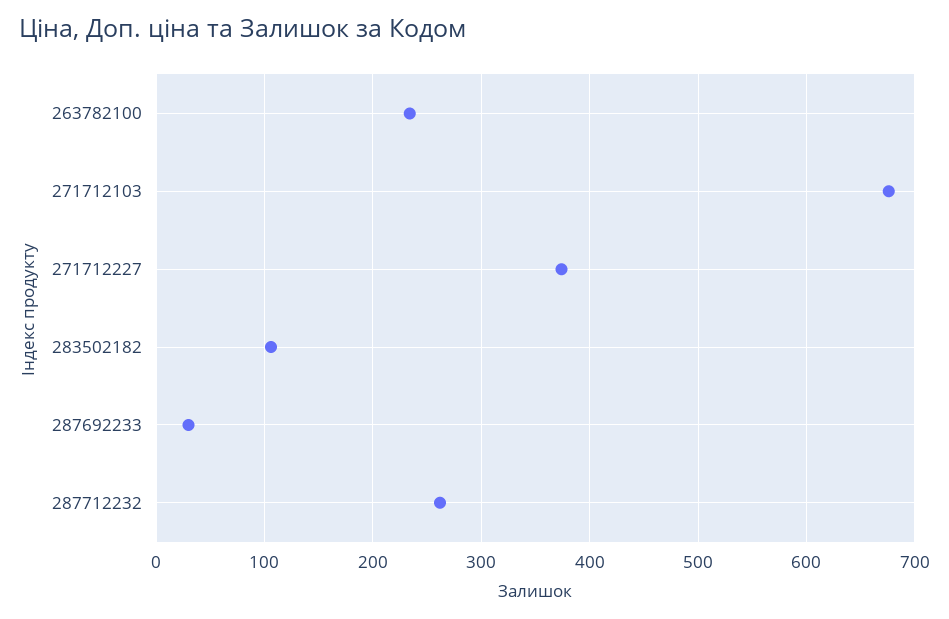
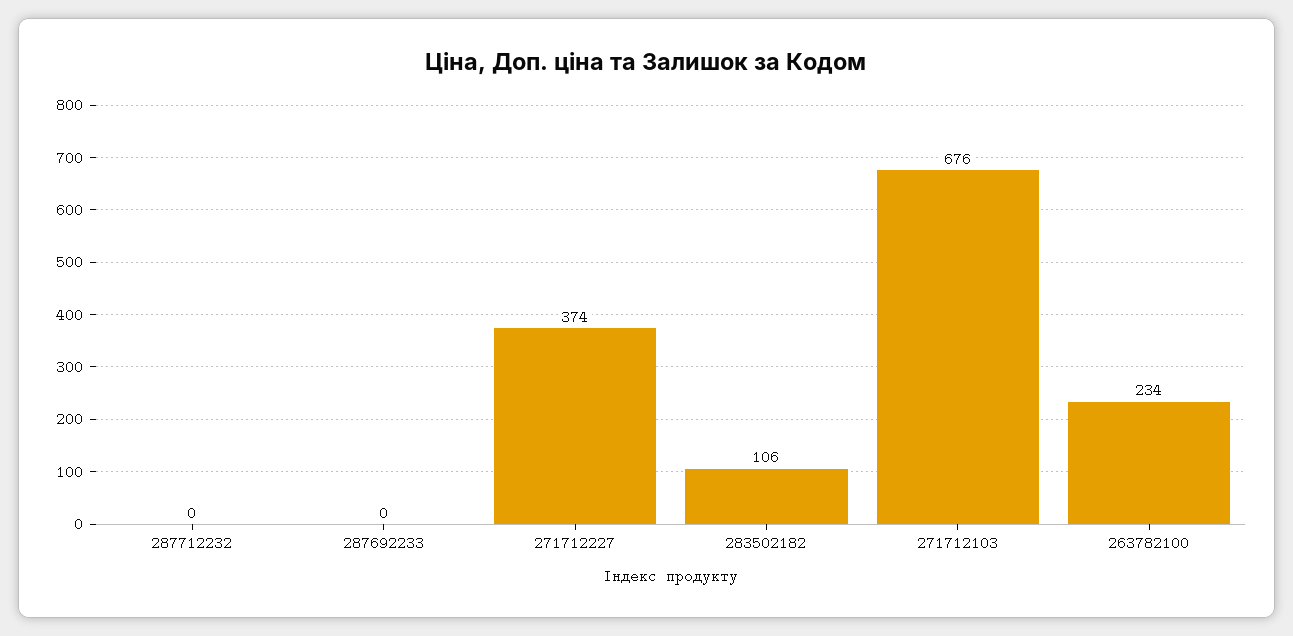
287692233: 30 -> 0
287712232: 260 -> 0

